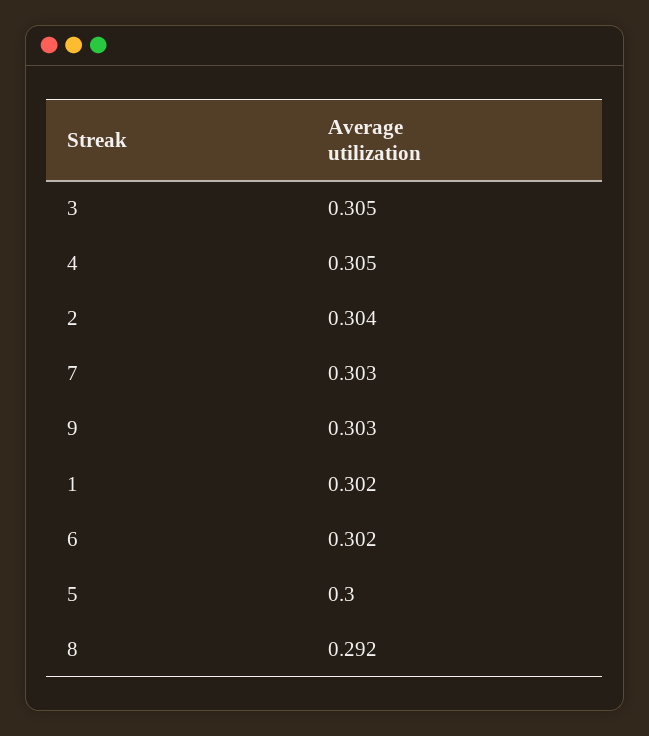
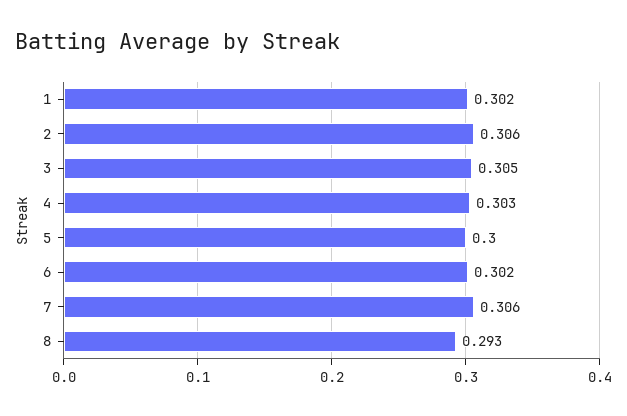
4: 0.305 -> 0.303
2: 0.304 -> 0.306
7: 0.303 -> 0.306
9: 0.303 -> none
8: 0.292 -> 0.293

